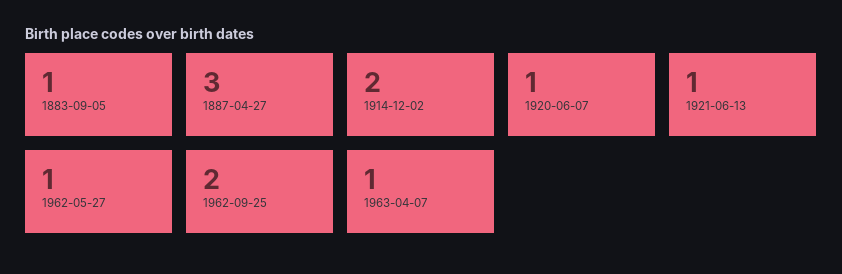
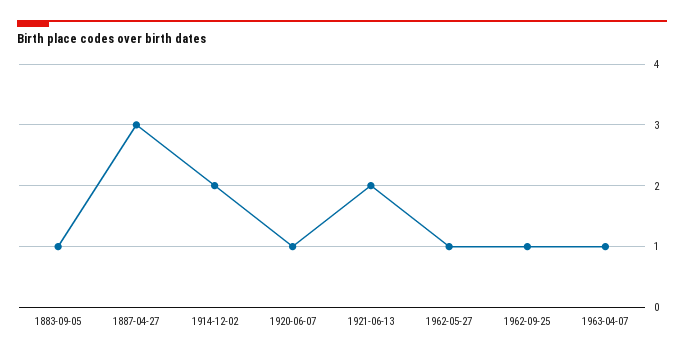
1921-06-13: 1 -> 2
1962-09-25: 2 -> 1

